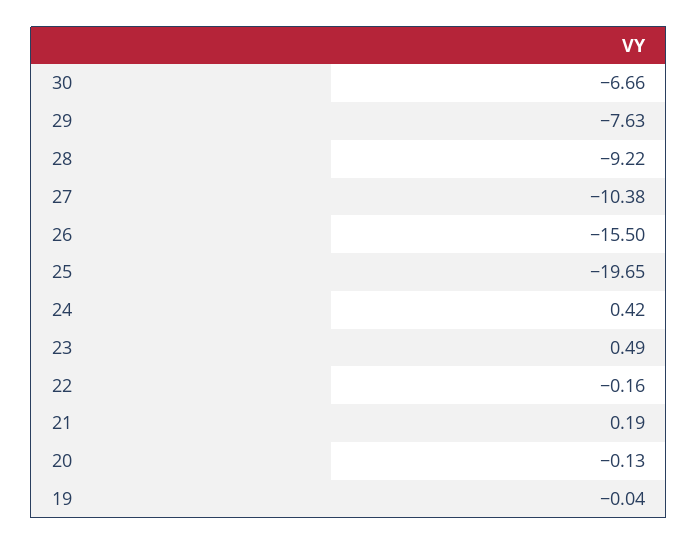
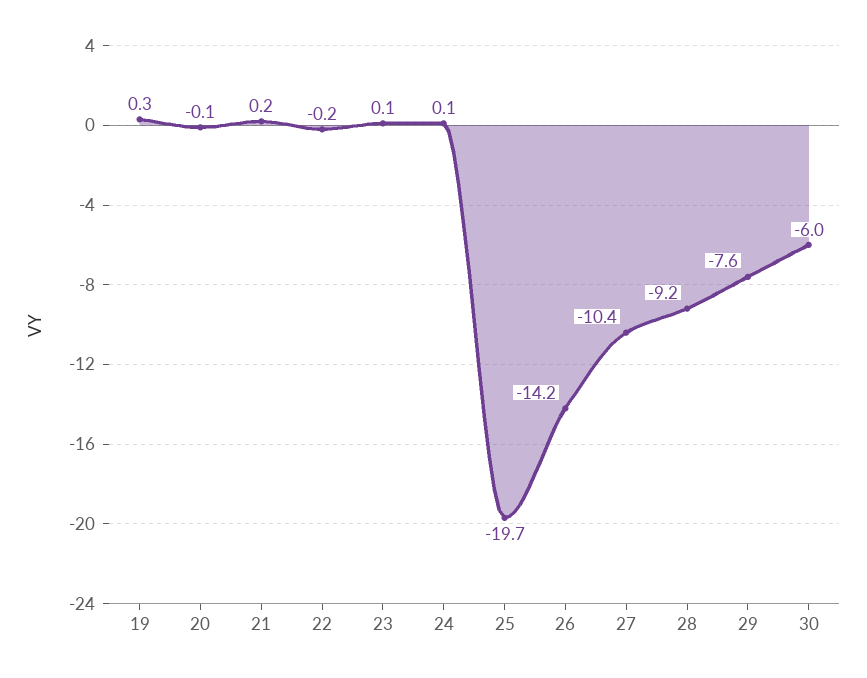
30: -6.66 -> -6
26: -15.5 -> -14.2
24: 0.42 -> 0.1
23: 0.49 -> 0.1
19: -0.04 -> 0.3

